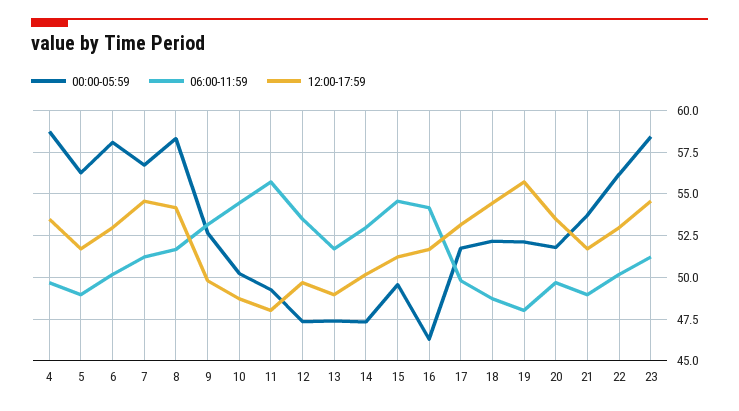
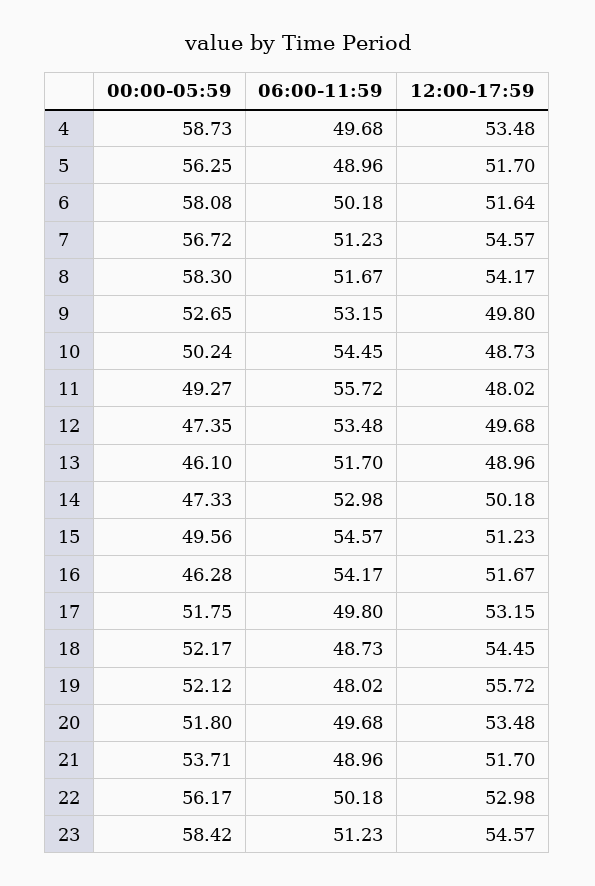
12:00-17:59, 6: 53 -> 51.64
00:00-05:59, 13: 47.5 -> 46.1

